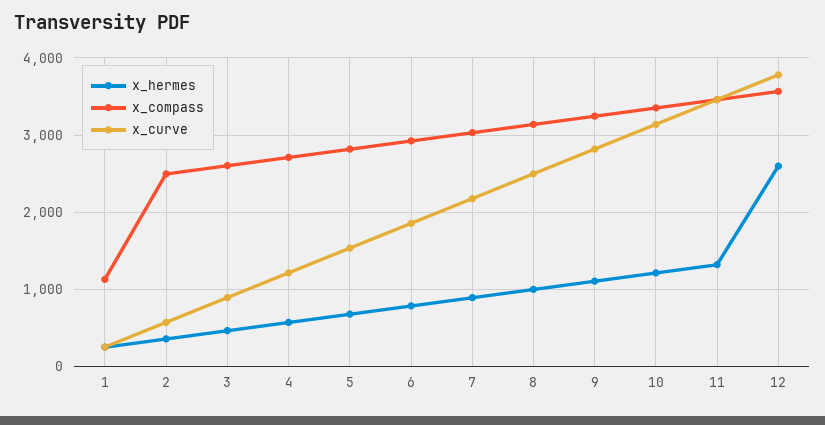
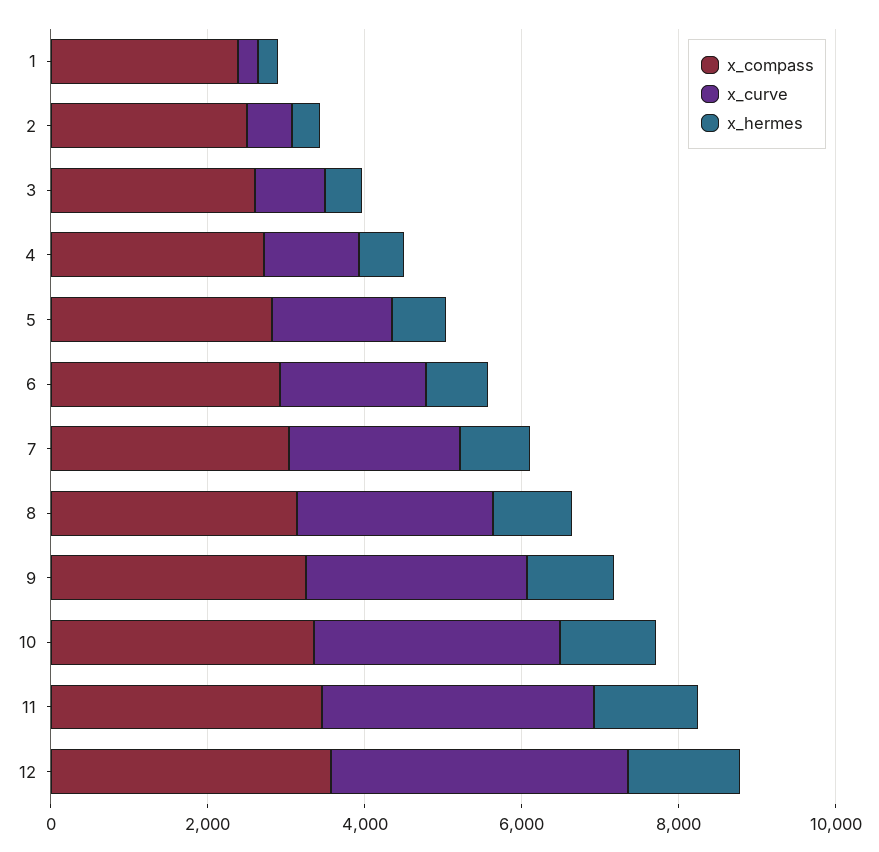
x_compass, 1: 1100 -> 2500
x_hermes, 12: 2600 -> 1500

